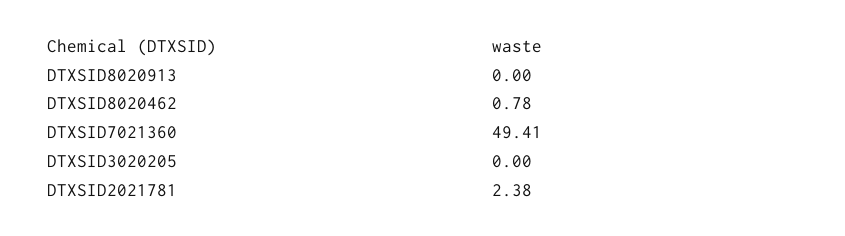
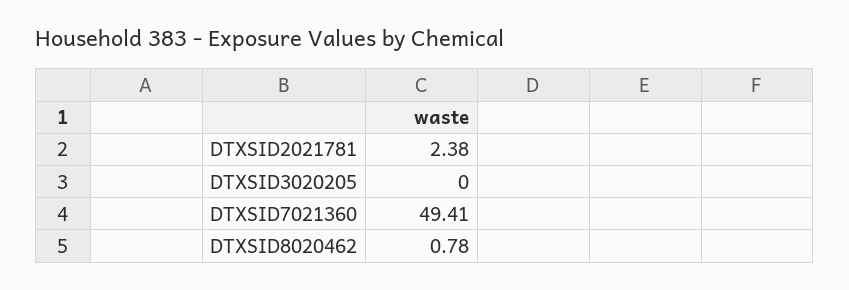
DTXSID8020913: 0 -> none

